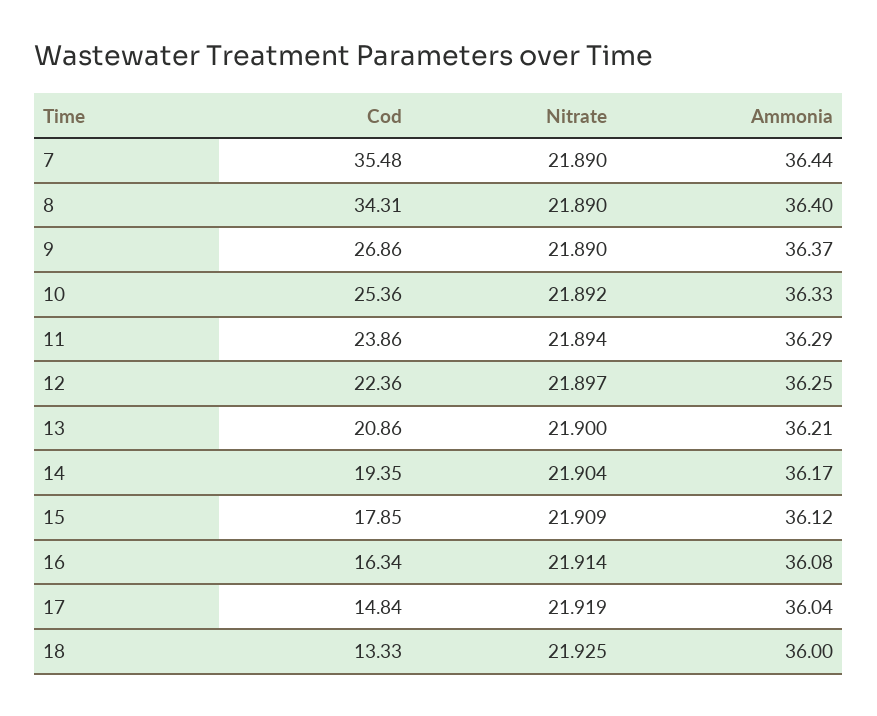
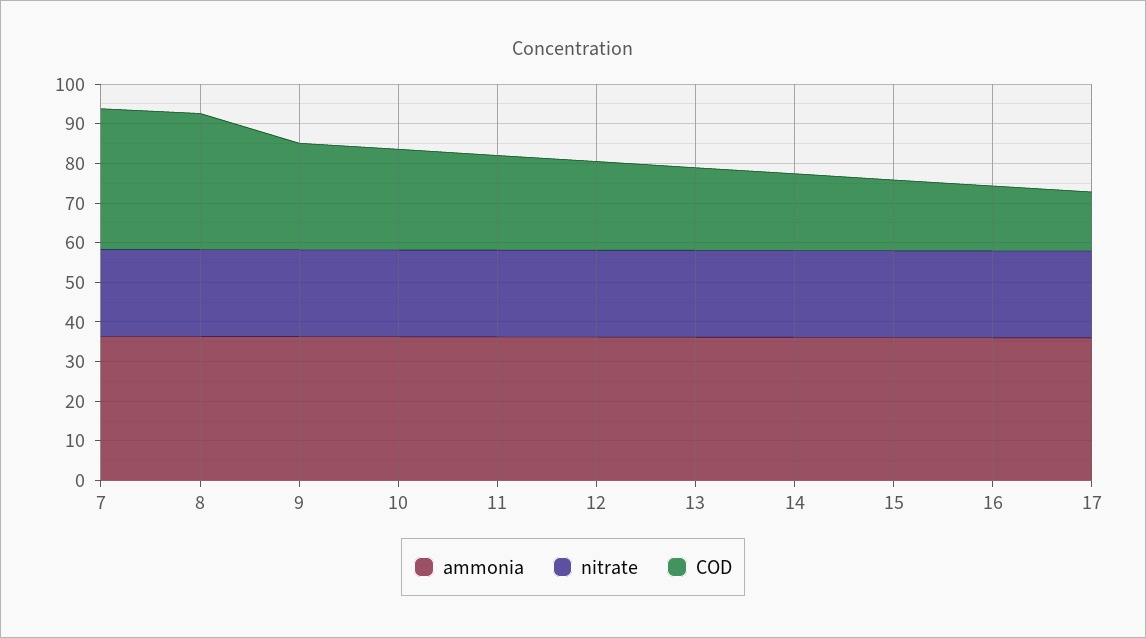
Cod, 18: 13.33 -> none
Nitrate, 18: 21.925 -> none
Ammonia, 18: 36 -> none

